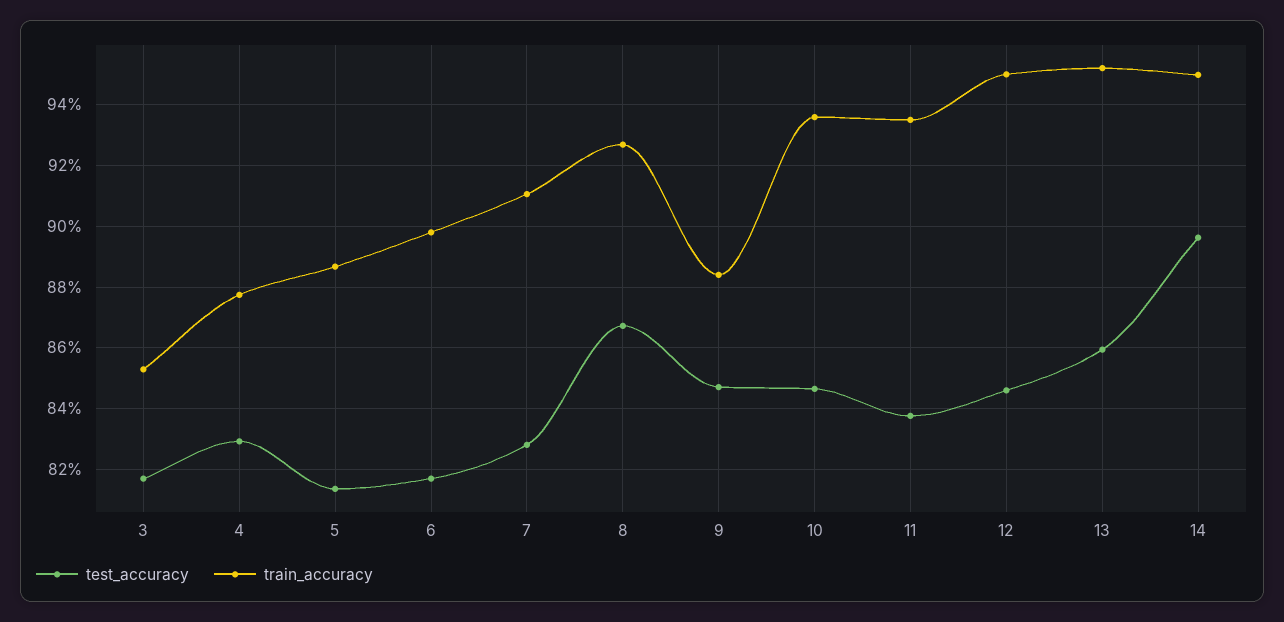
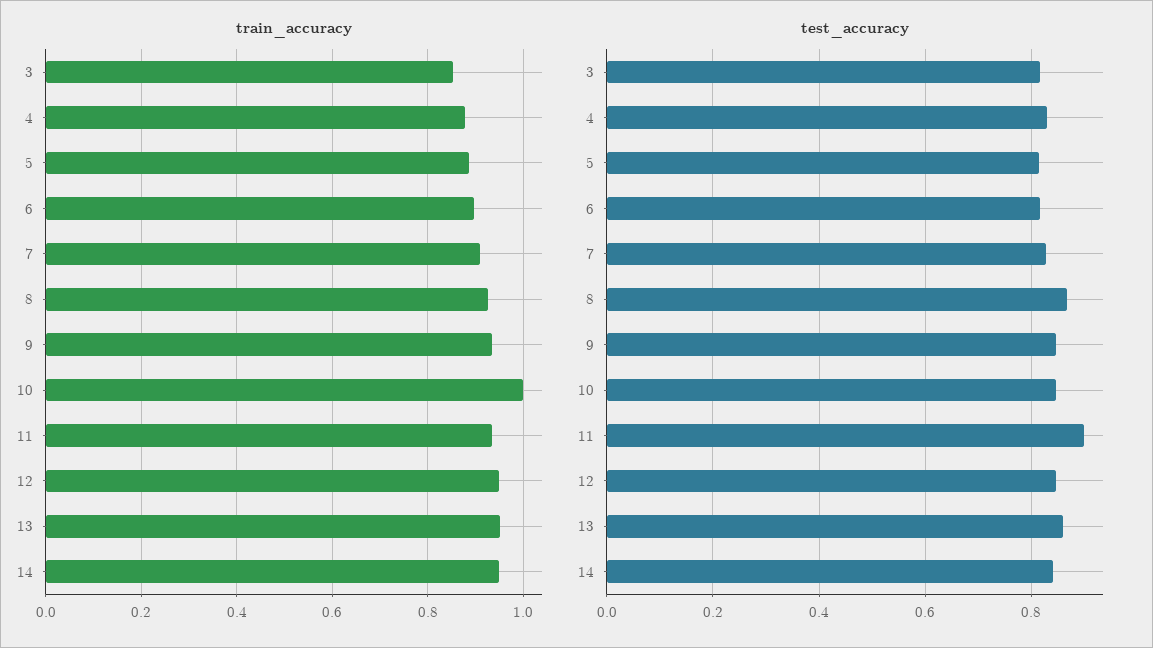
train_accuracy, 9: 0.884 -> 0.94
train_accuracy, 10: 0.936 -> 1
test_accuracy, 11: 0.838 -> 0.9
test_accuracy, 14: 0.896 -> 0.84

